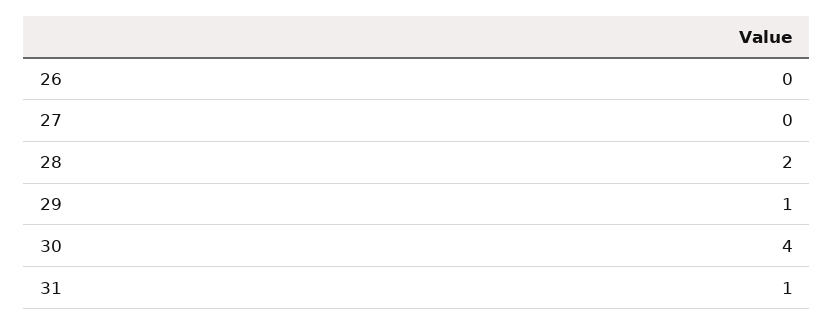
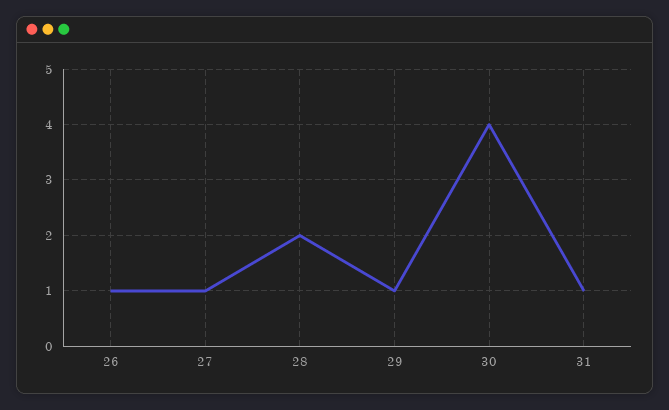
26: 0 -> 1
27: 0 -> 1

